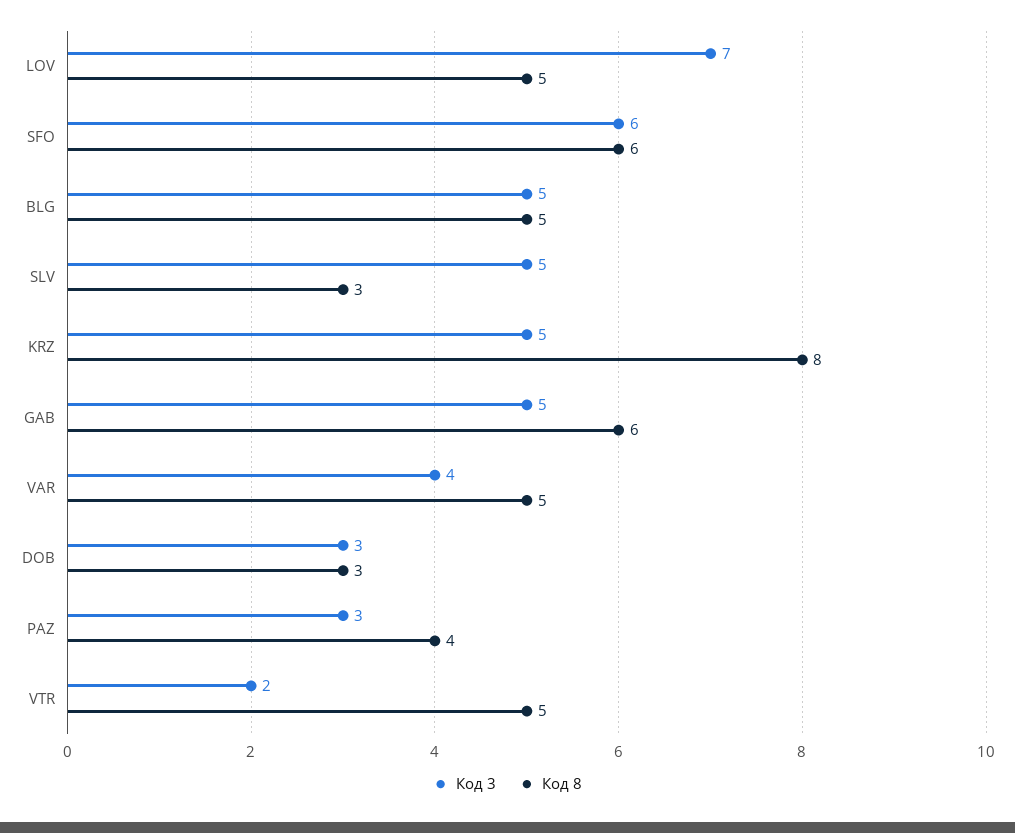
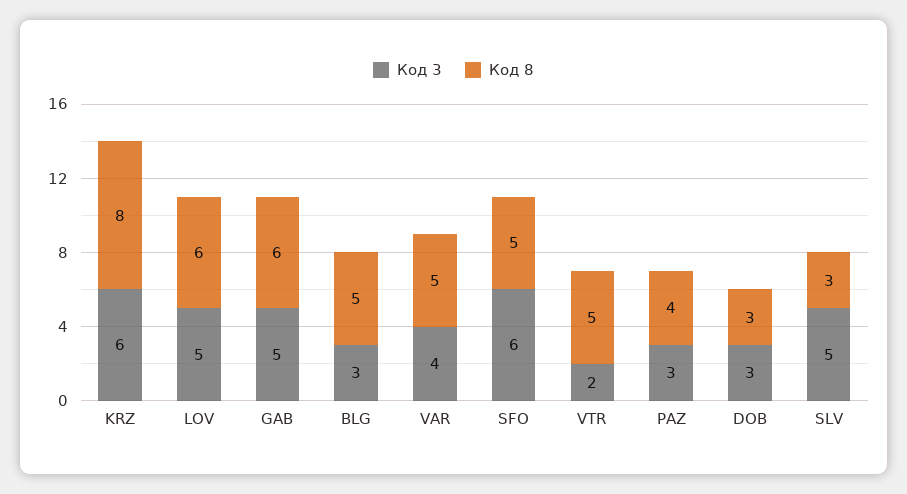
Код 3, LOV: 7 -> 5
Код 8, LOV: 5 -> 6
Код 8, SFO: 6 -> 5
Код 3, BLG: 5 -> 3
Код 3, KRZ: 5 -> 6

